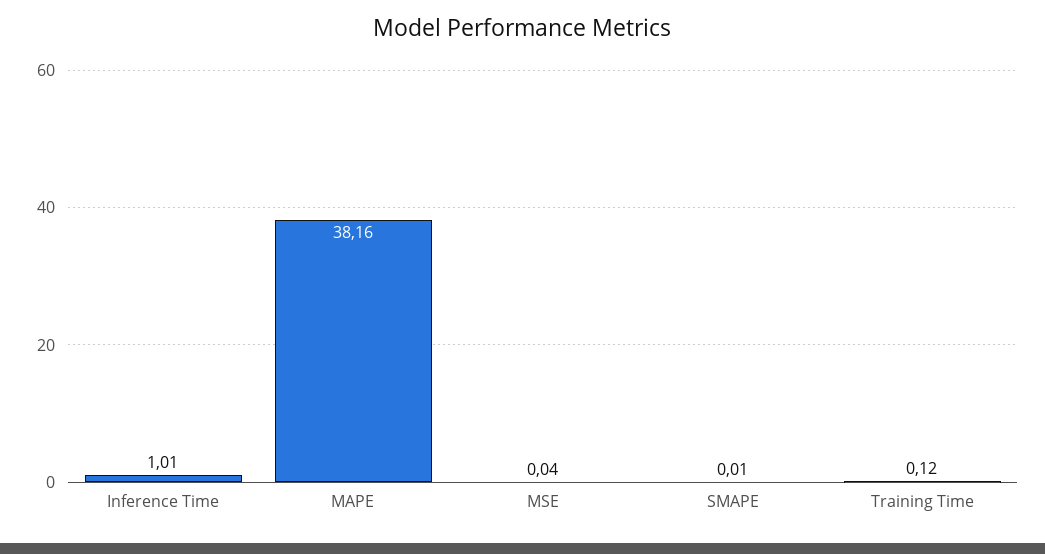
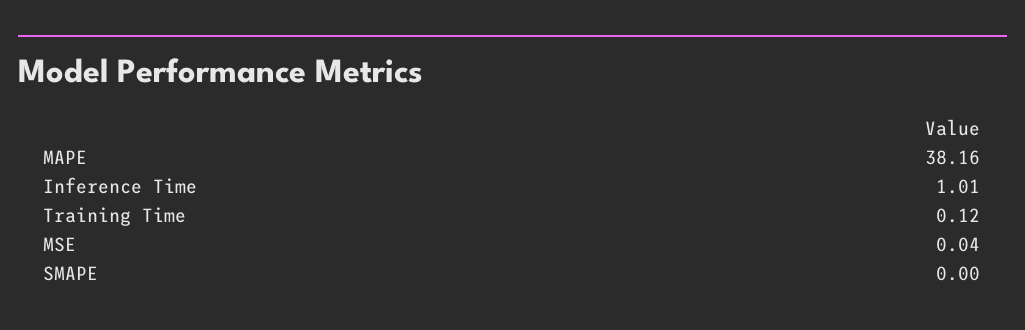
SMAPE: 0.01 -> 0

